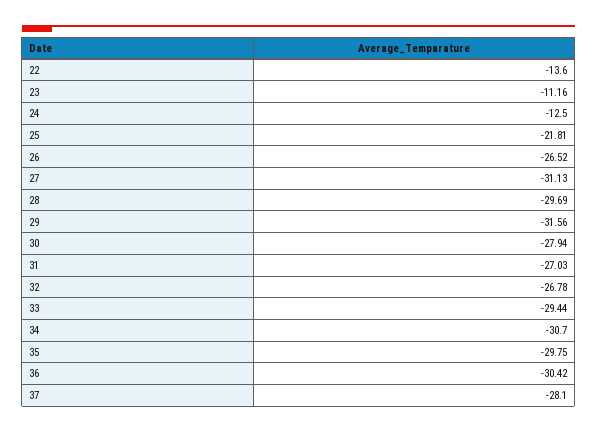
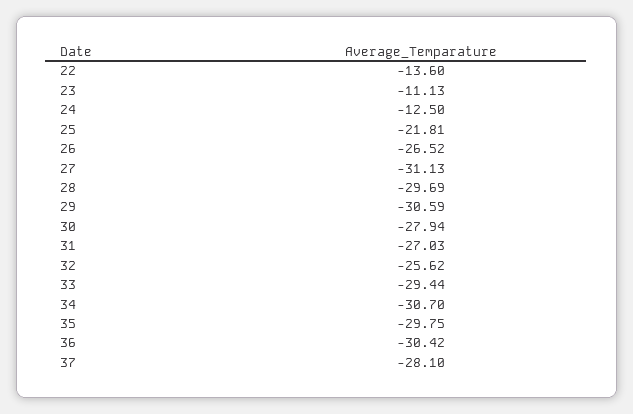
23: -11.16 -> -11.13
29: -31.56 -> -30.59
32: -26.78 -> -25.62

